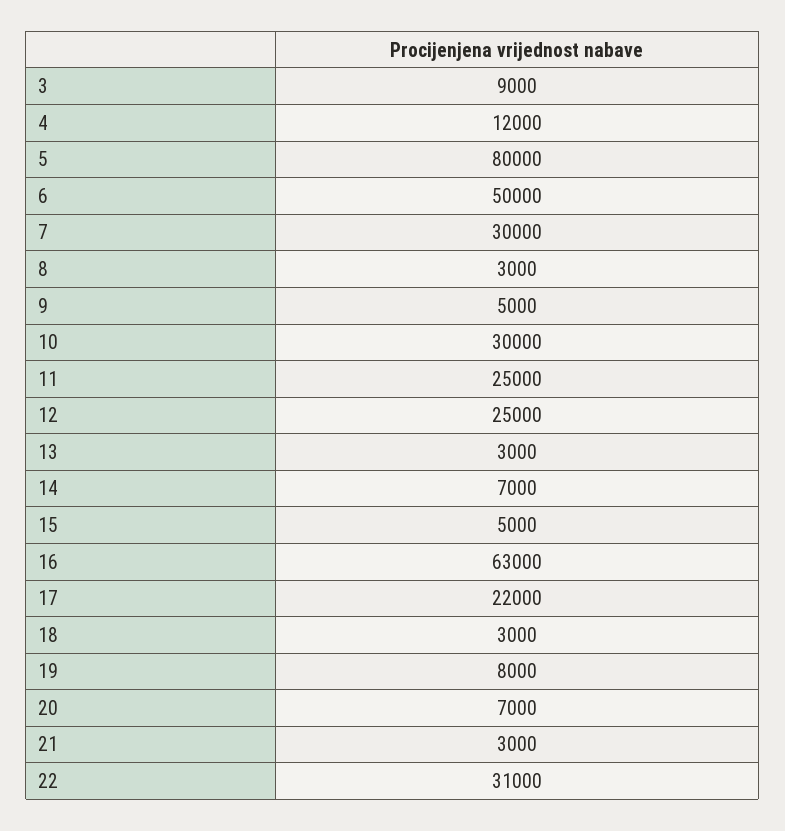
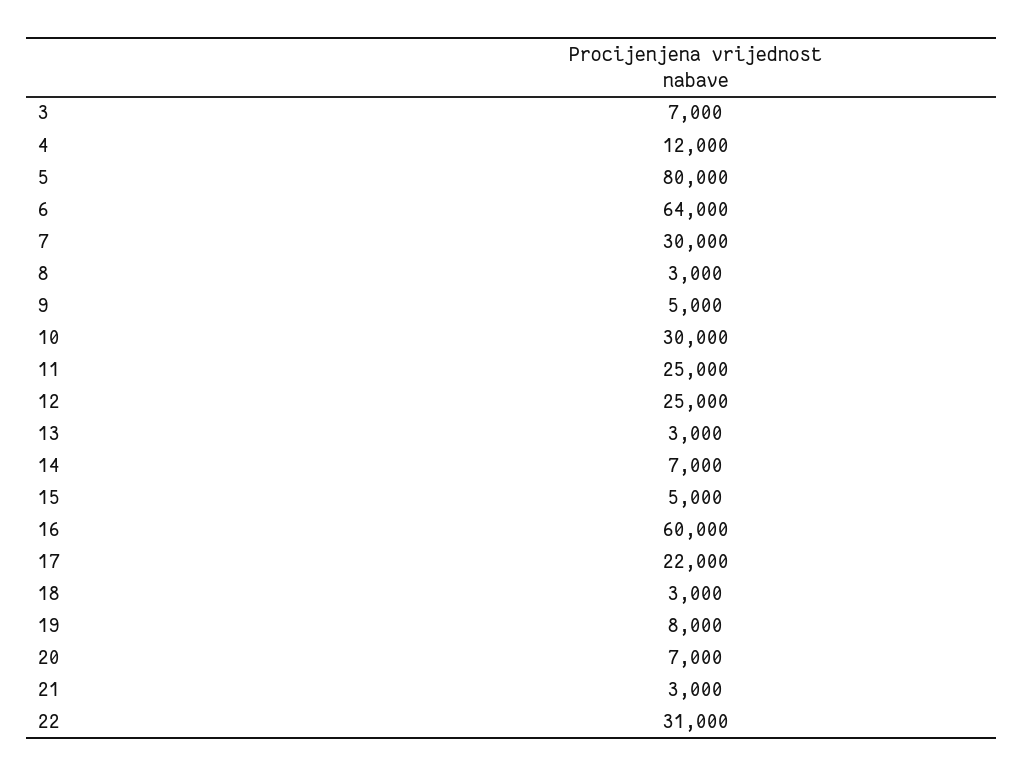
3: 9000 -> 7000
6: 50000 -> 64000
16: 63000 -> 60000

